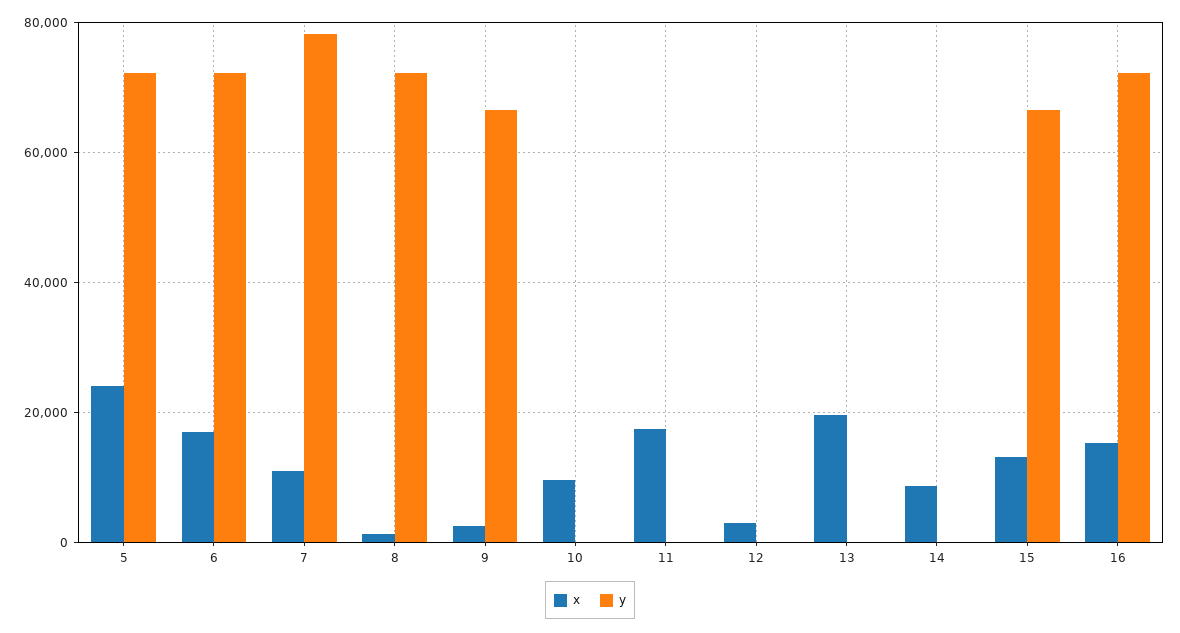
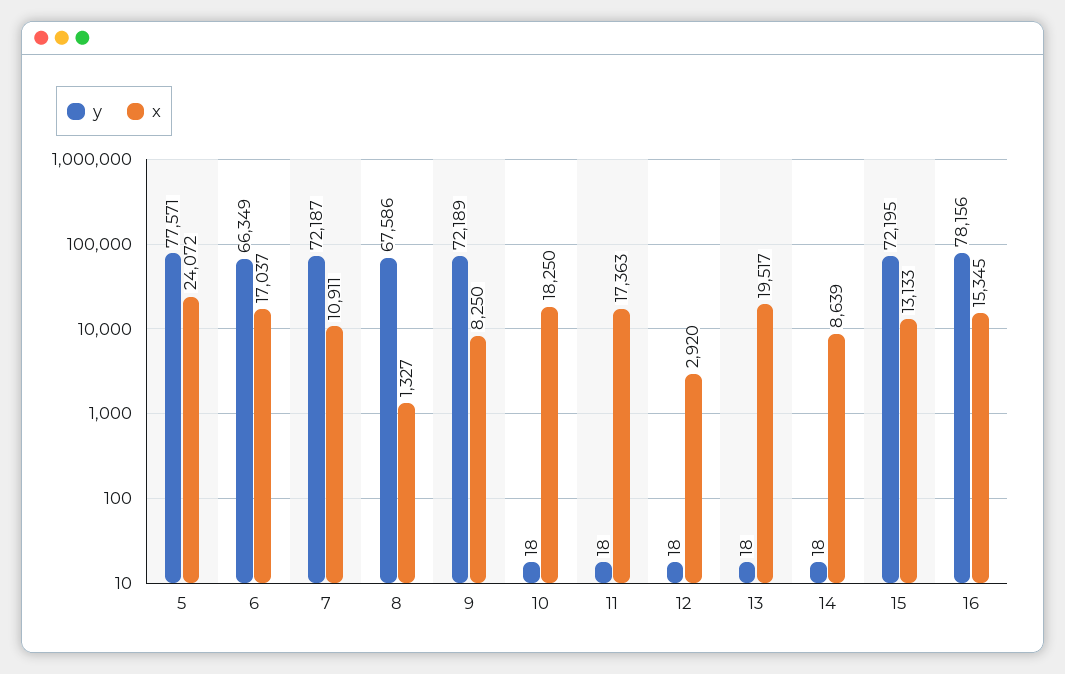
y, 5: 72000 -> 77571
y, 6: 72000 -> 66349
y, 7: 78000 -> 72187
y, 8: 72000 -> 67586
x, 9: 2000 -> 8250
y, 9: 66000 -> 72189
x, 10: 10000 -> 18250
y, 15: 66000 -> 72195
y, 16: 72000 -> 78156

